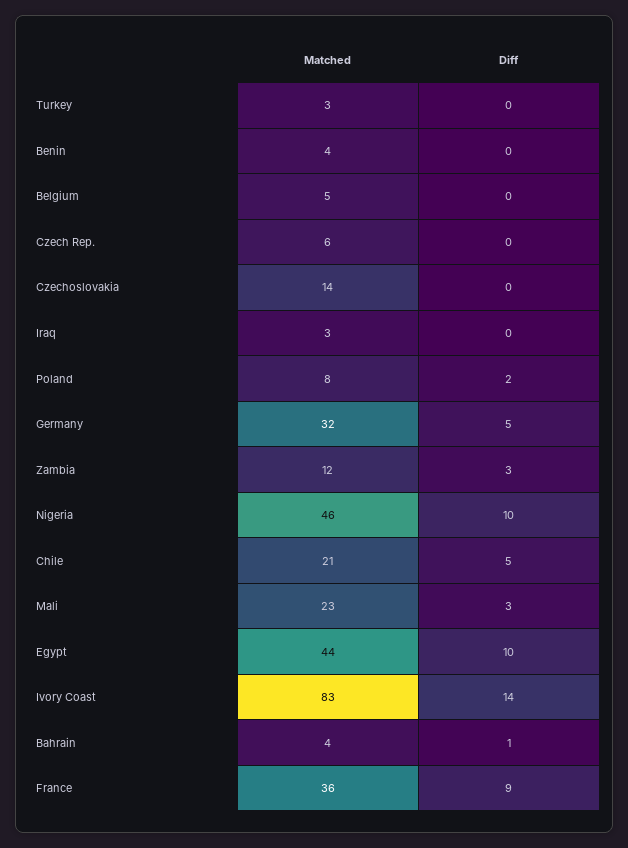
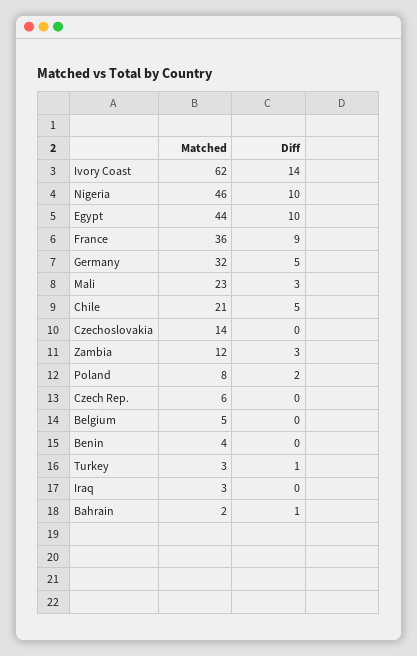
Diff, Turkey: 0 -> 1
Matched, Ivory Coast: 83 -> 62
Matched, Bahrain: 4 -> 2

